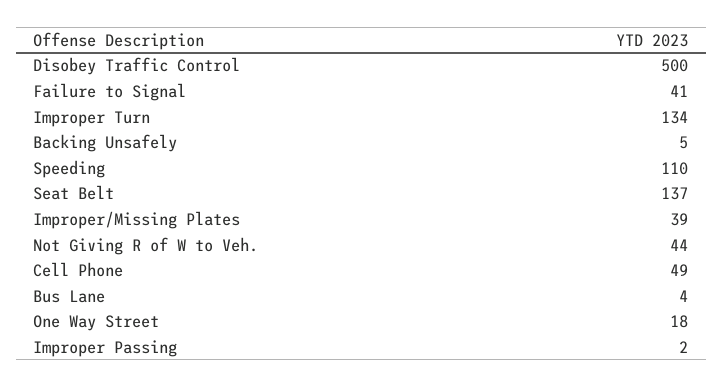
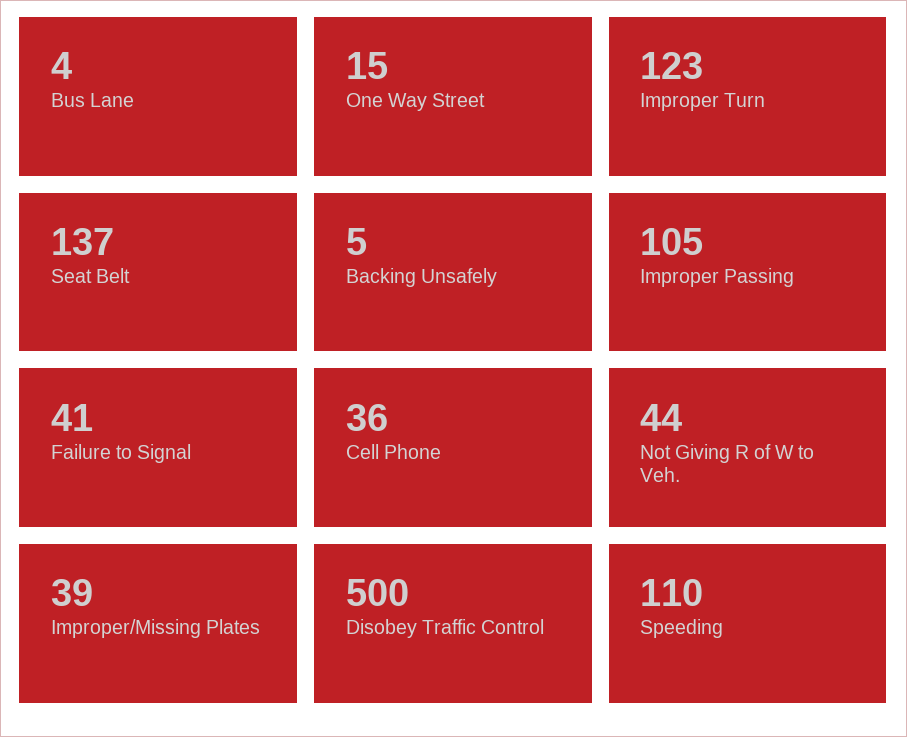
Improper Turn: 134 -> 123
Cell Phone: 49 -> 36
One Way Street: 18 -> 15
Improper Passing: 2 -> 105

